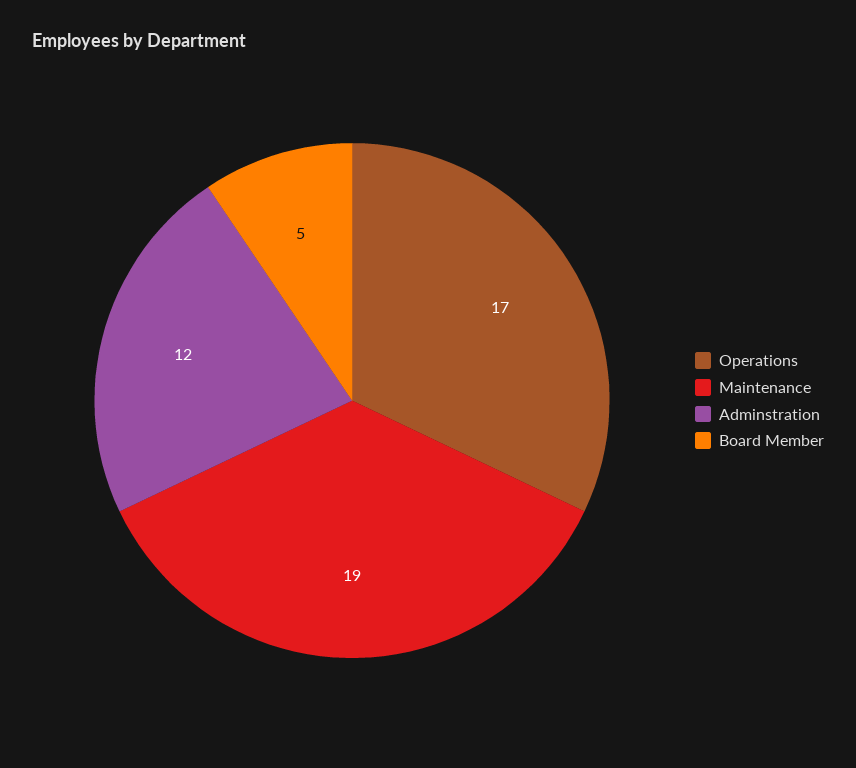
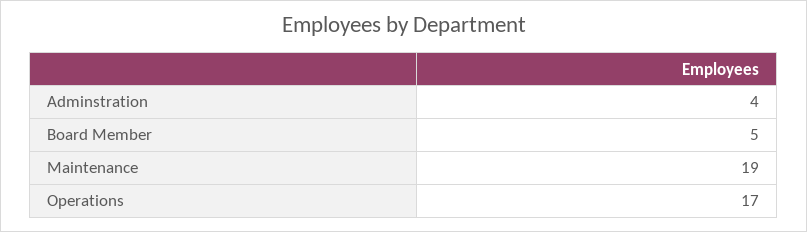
Adminstration: 12 -> 4

